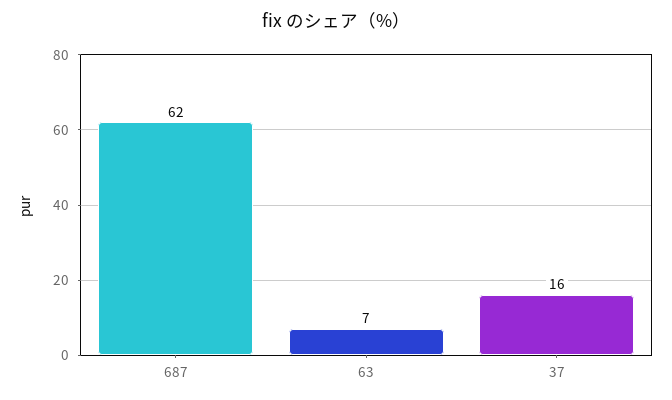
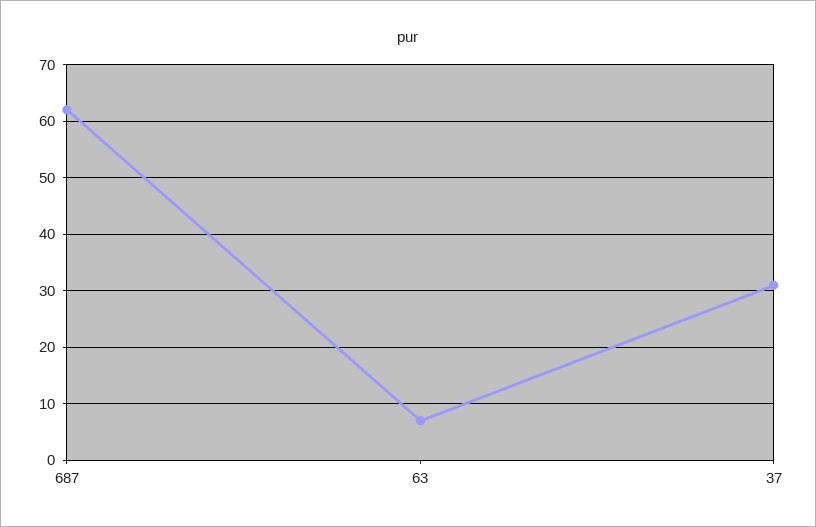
37: 16 -> 30

